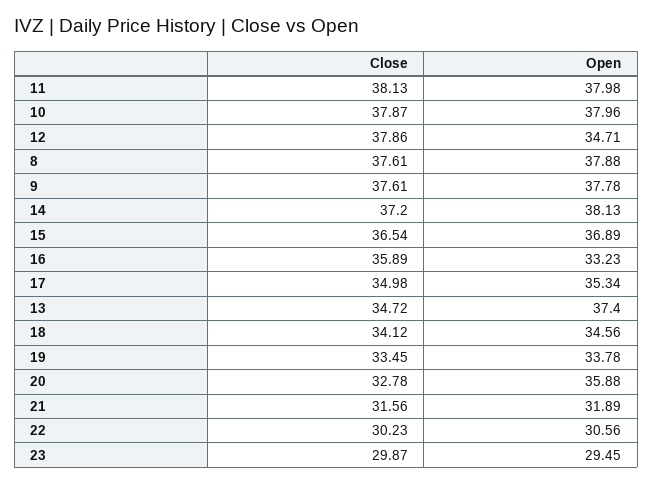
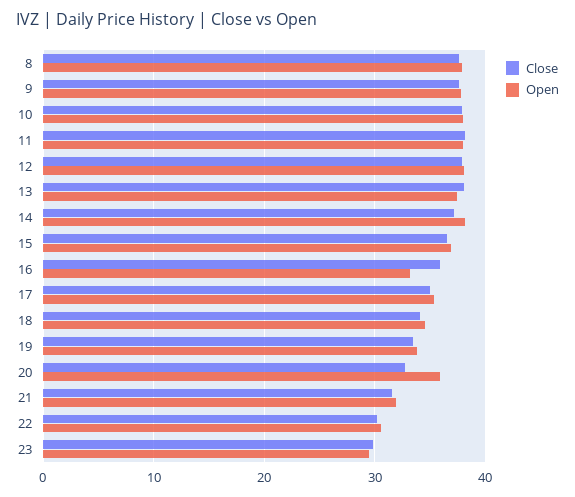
Open, 12: 34.71 -> 38
Close, 13: 34.72 -> 38

